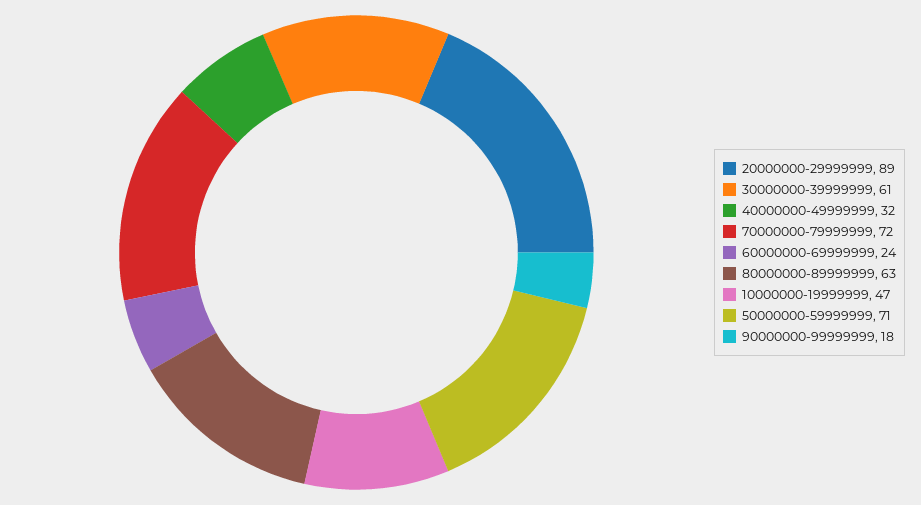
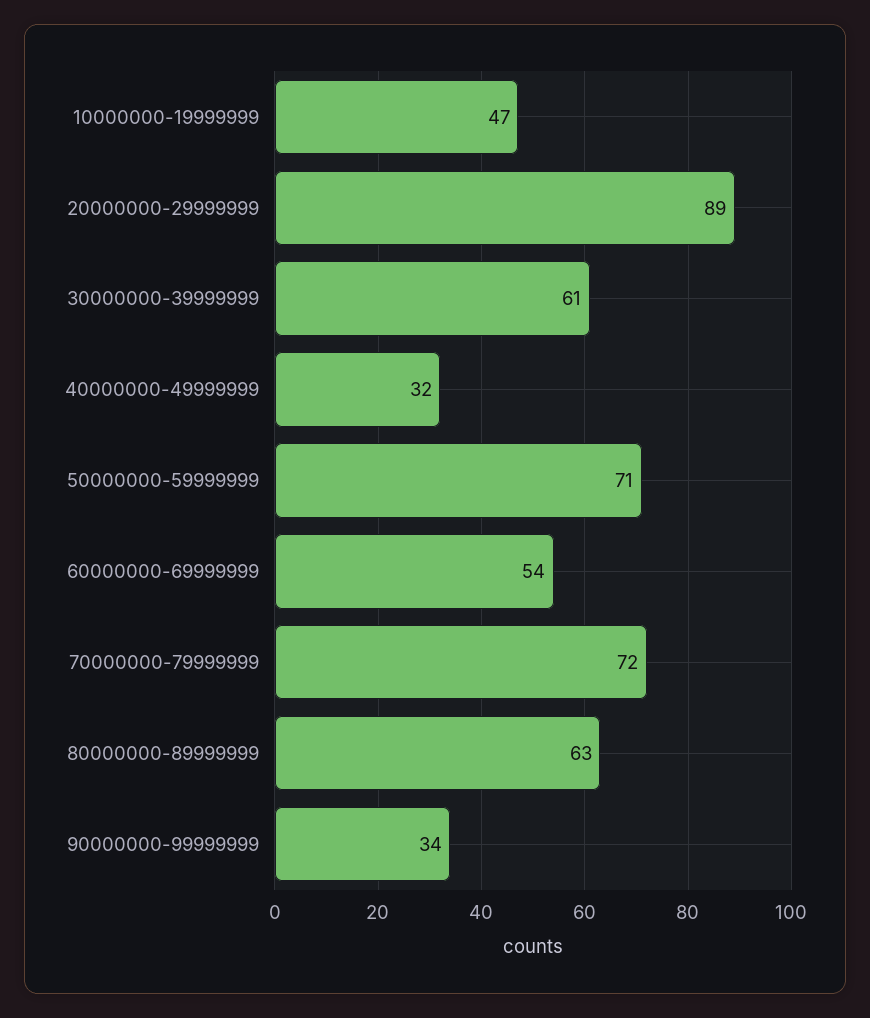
60000000-69999999: 24 -> 54
90000000-99999999: 18 -> 34

